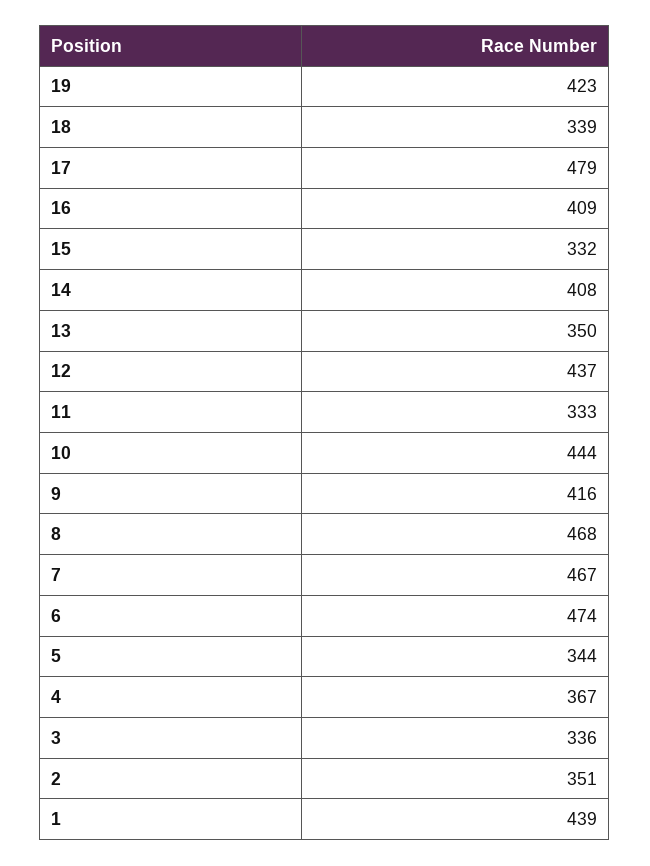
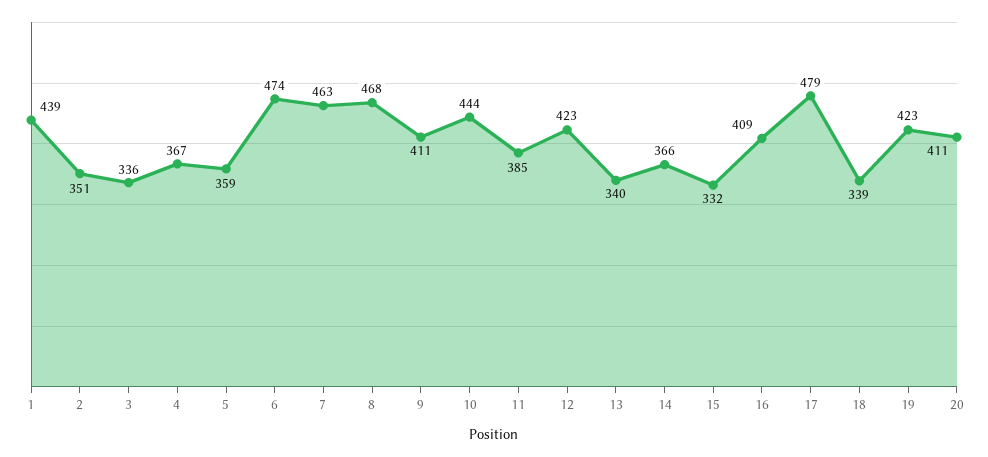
14: 408 -> 366
13: 350 -> 340
12: 437 -> 423
11: 333 -> 385
9: 416 -> 411
7: 467 -> 463
5: 344 -> 359
20: none -> 411

